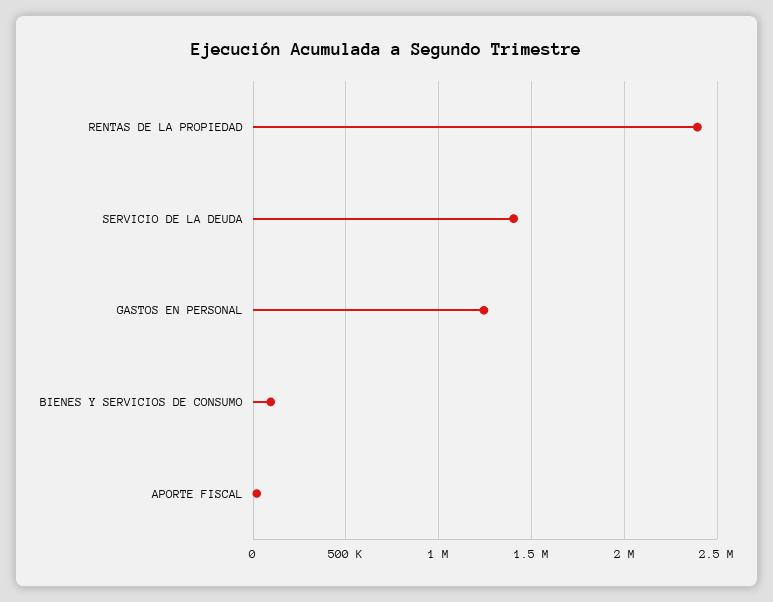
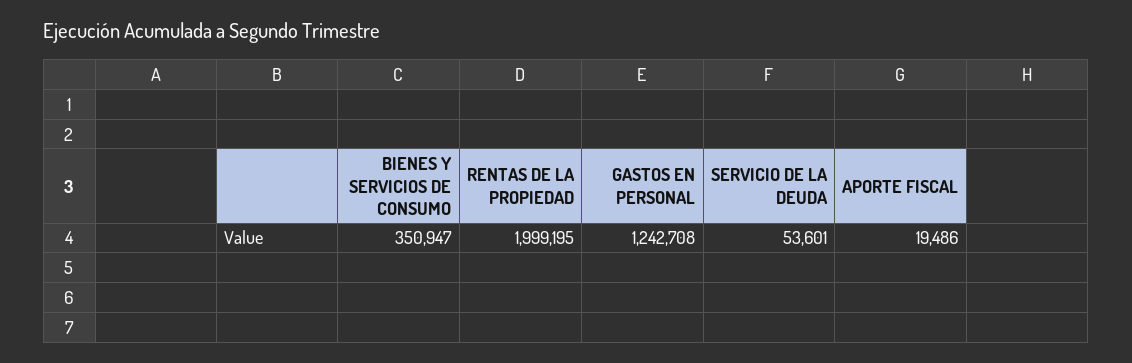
RENTAS DE LA PROPIEDAD: 2400000 -> 1999195
SERVICIO DE LA DEUDA: 1400000 -> 53601
BIENES Y SERVICIOS DE CONSUMO: 100000 -> 350947

